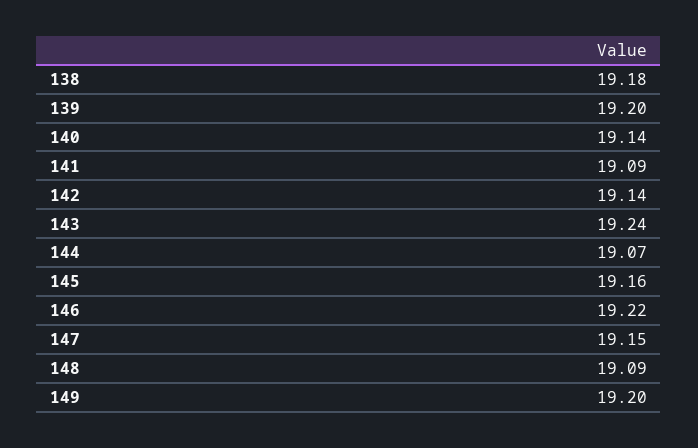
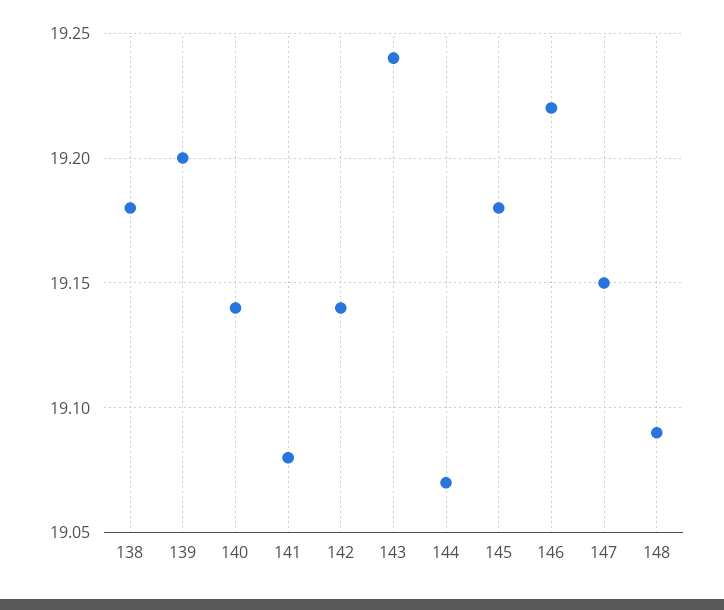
141: 19.09 -> 19.08
145: 19.16 -> 19.18
149: 19.2 -> none

